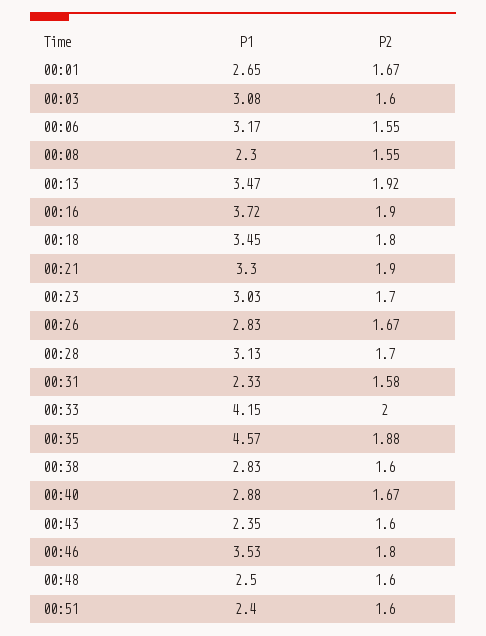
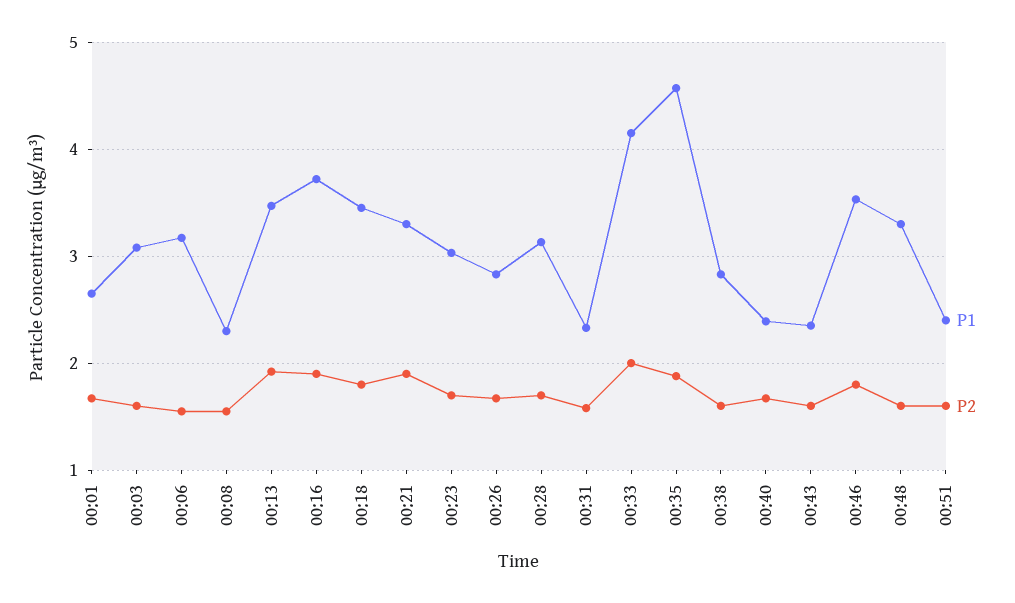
P1, 00:40: 2.88 -> 2.4
P1, 00:48: 2.5 -> 3.3

